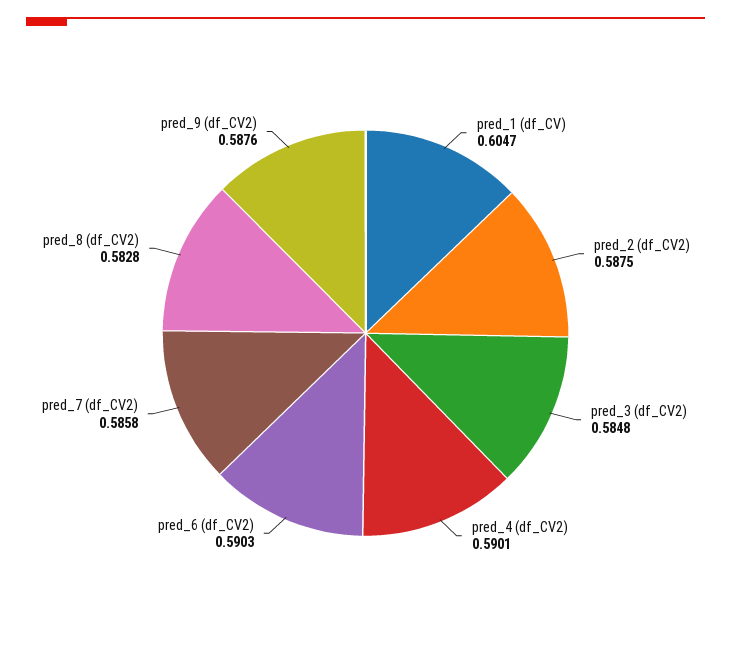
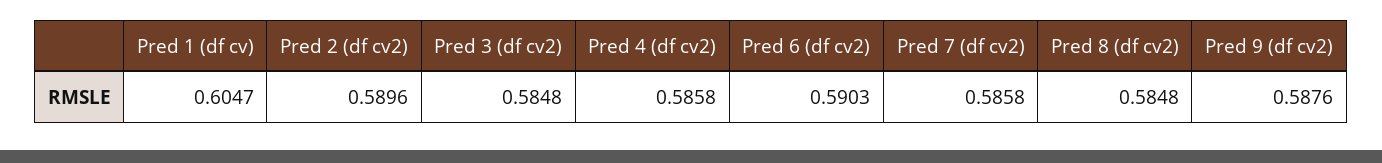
pred_2 (df_CV2): 0.5875 -> 0.5896
pred_4 (df_CV2): 0.5901 -> 0.5858
pred_8 (df_CV2): 0.5828 -> 0.5848

